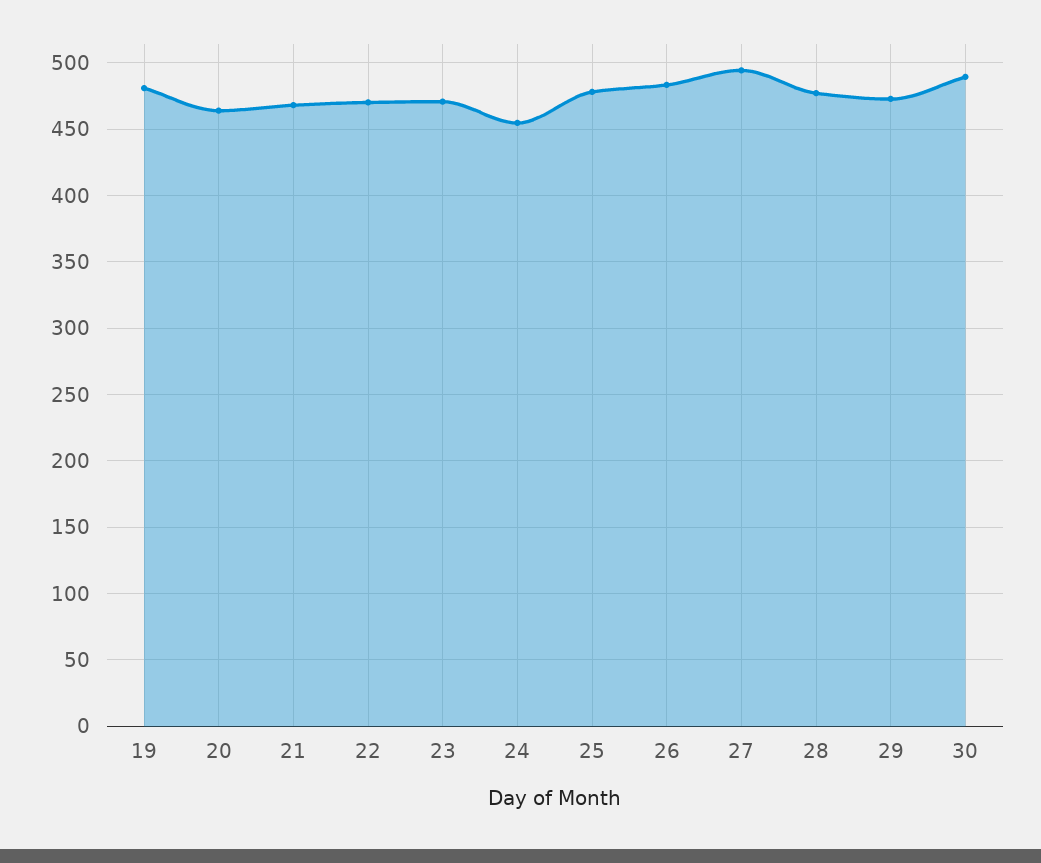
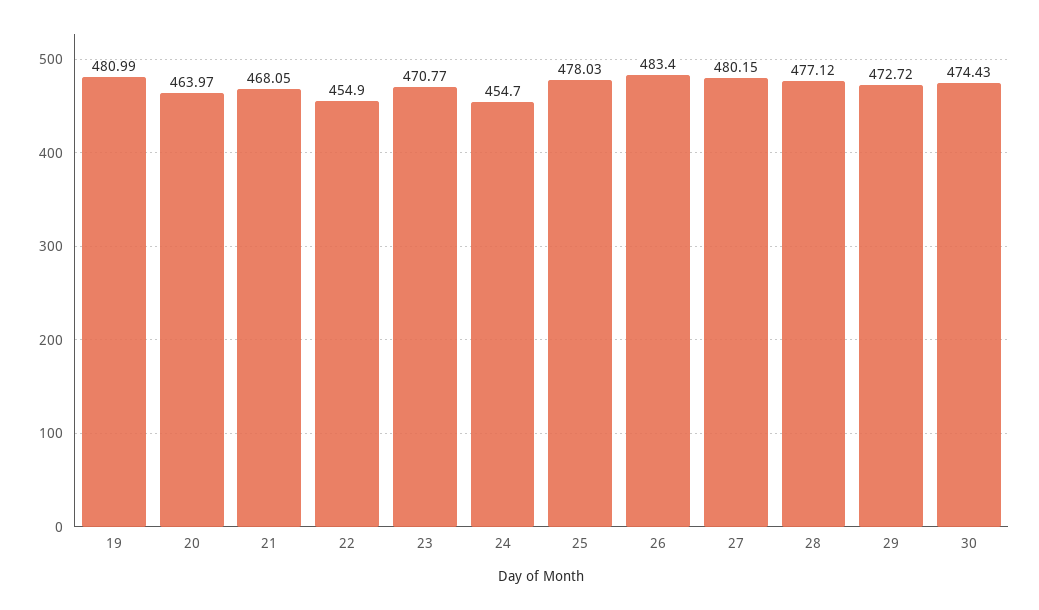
22: 470 -> 454.9
27: 495 -> 480.15
30: 490 -> 474.43

